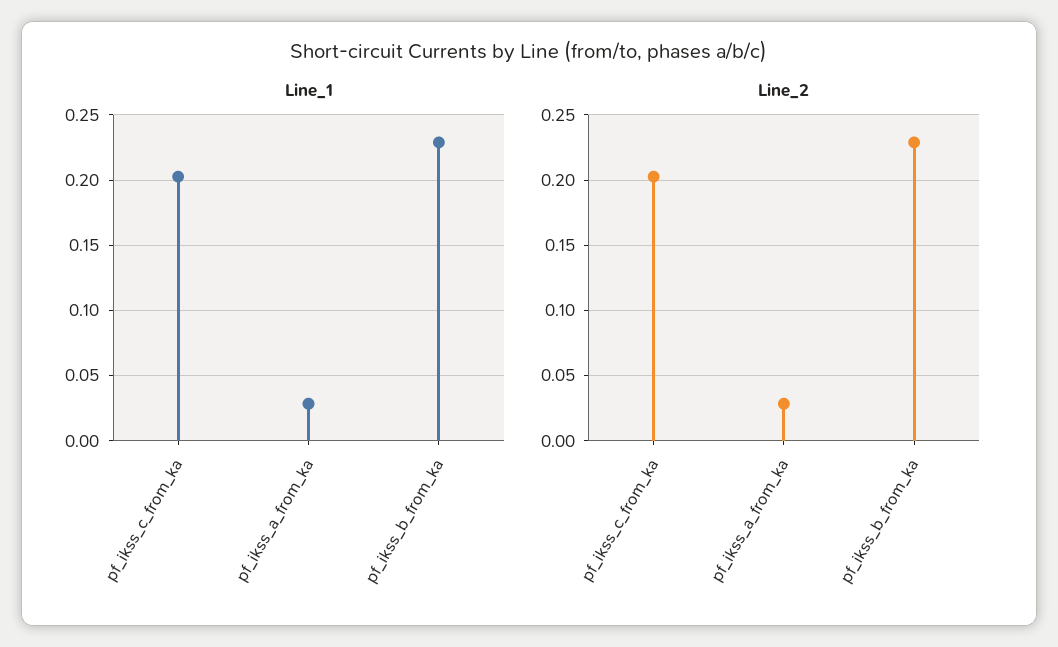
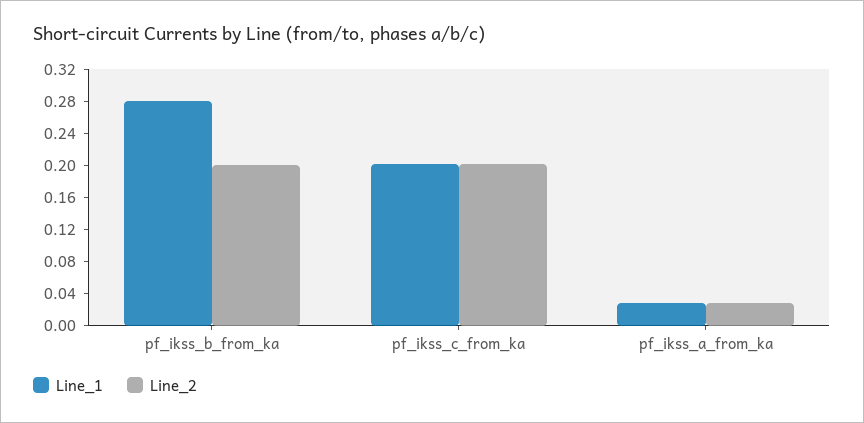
Line_1, pf_ikss_b_from_ka: 0.23 -> 0.28
Line_2, pf_ikss_b_from_ka: 0.23 -> 0.2

